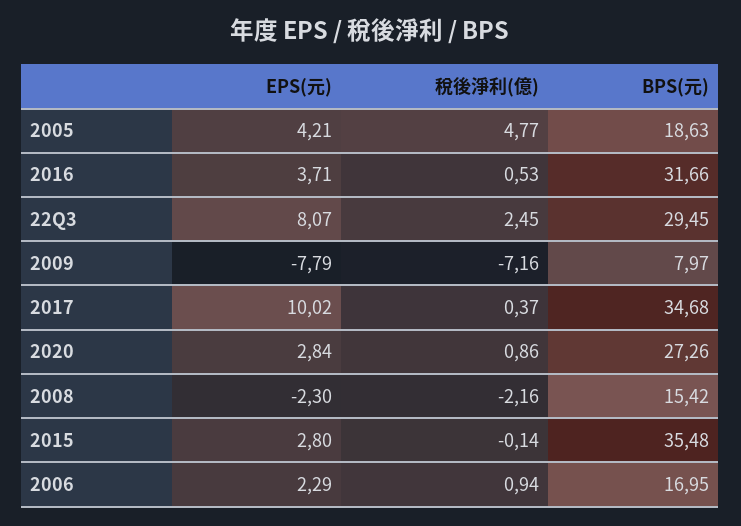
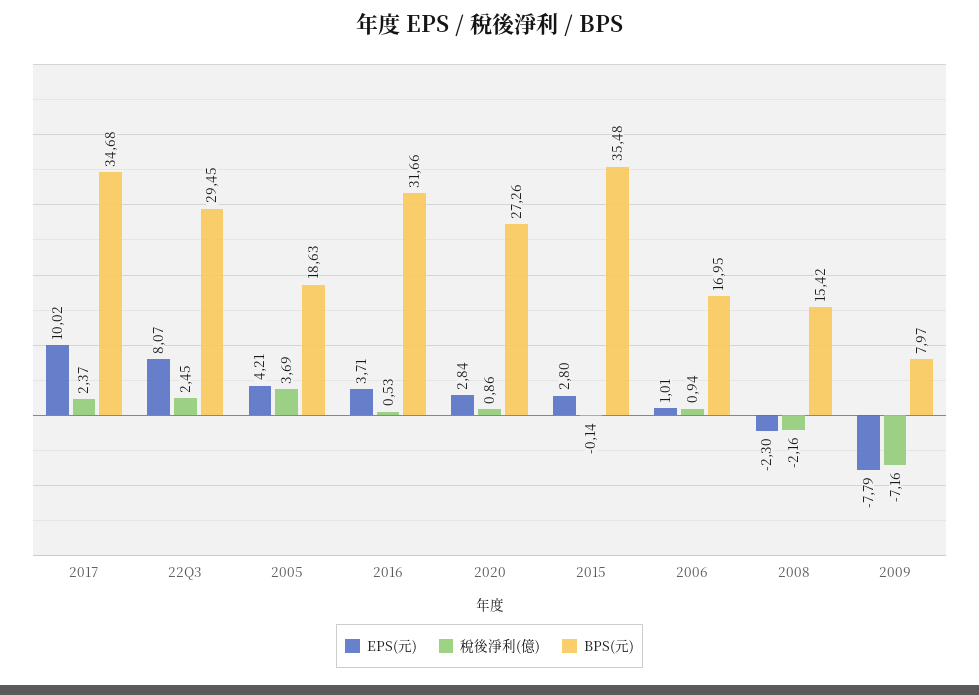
稅後淨利(億), 2005: 4.77 -> 3.69
稅後淨利(億), 2017: 0.37 -> 2.37
EPS(元), 2006: 2.29 -> 1.01

